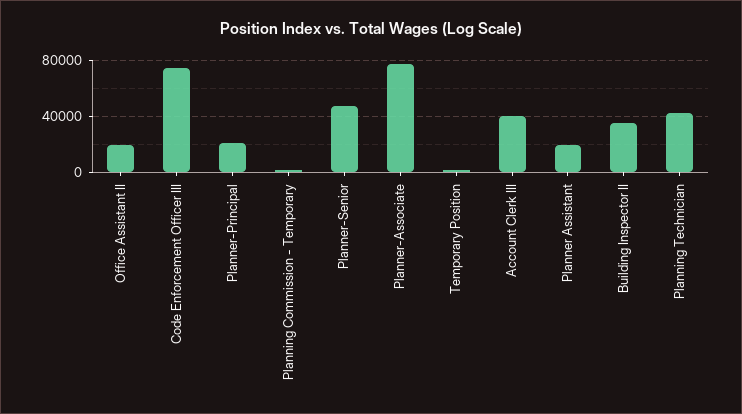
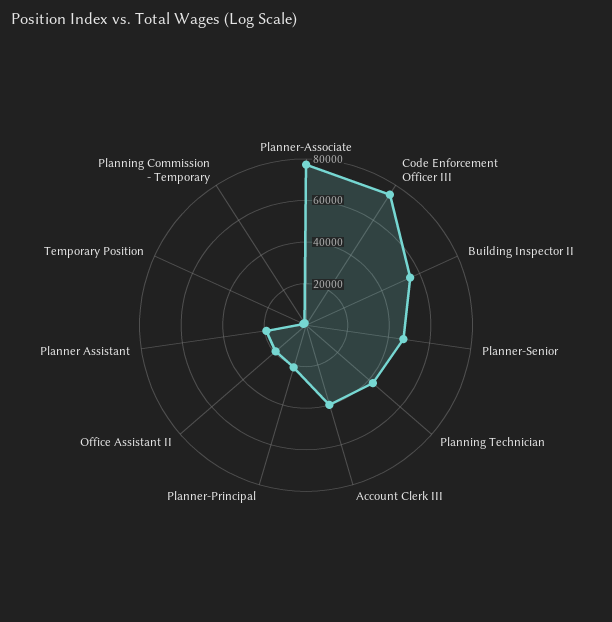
Building Inspector II: 35000 -> 55000

